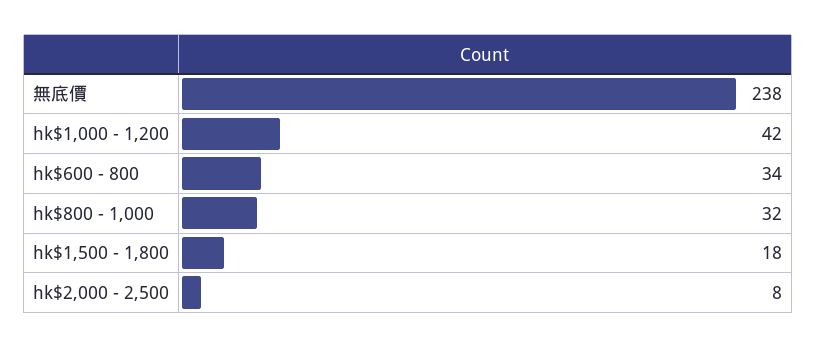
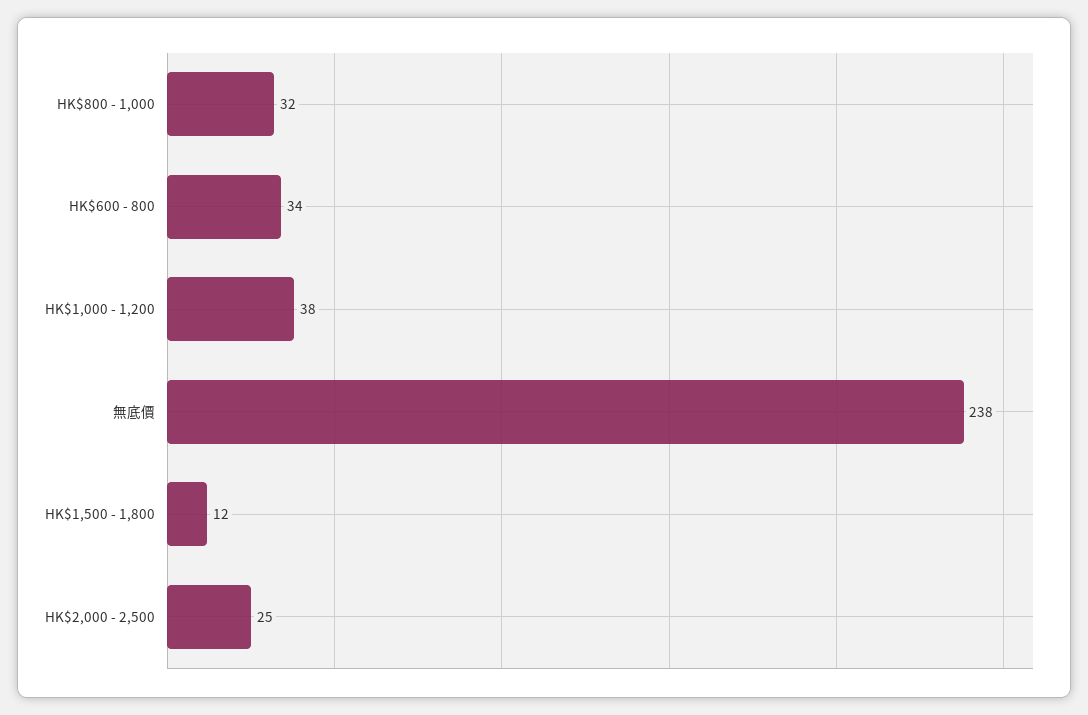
hk$1,000 - 1,200: 42 -> 38
hk$1,500 - 1,800: 18 -> 12
hk$2,000 - 2,500: 8 -> 25

